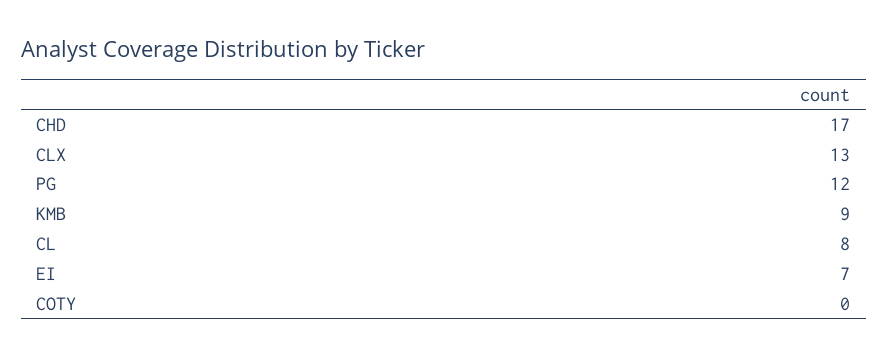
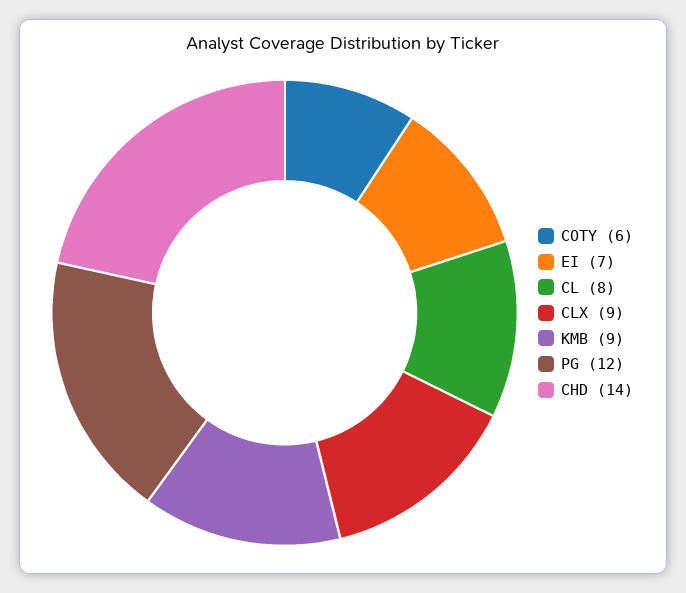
CHD: 17 -> 14
CLX: 13 -> 9
COTY: 0 -> 6

